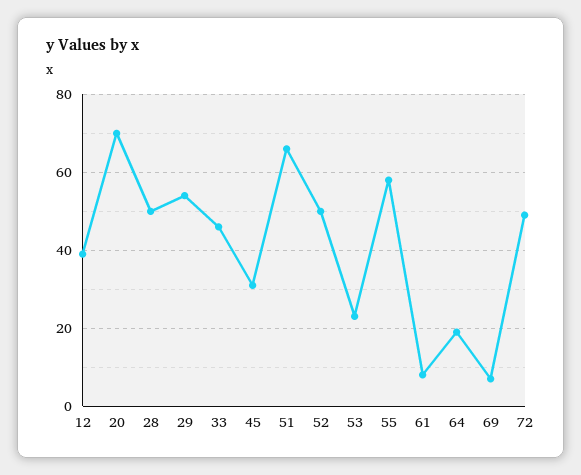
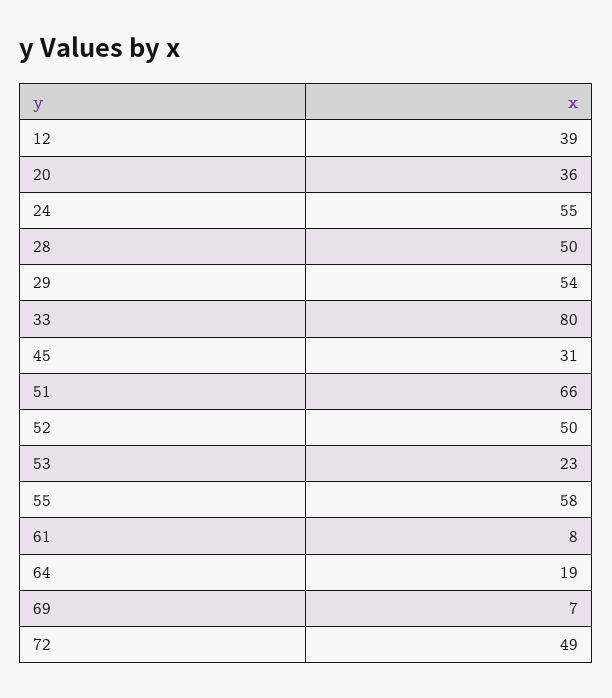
20: 70 -> 36
33: 45 -> 80
24: none -> 55

